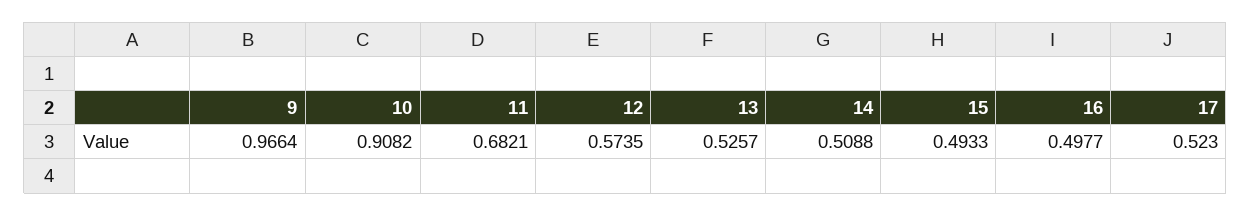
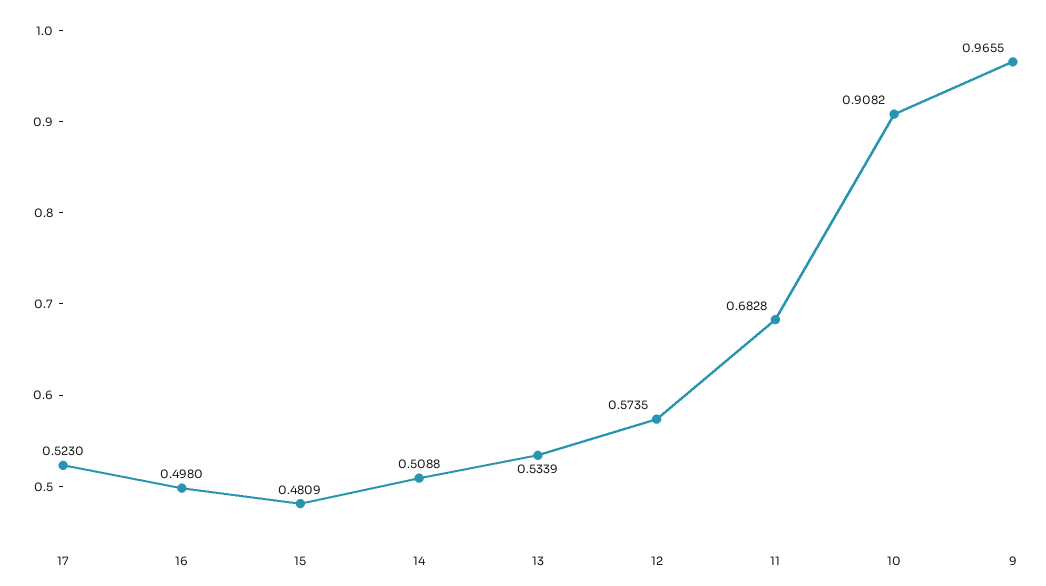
9: 0.9664 -> 0.9655
11: 0.6821 -> 0.6828
13: 0.5257 -> 0.5339
15: 0.4933 -> 0.4809
16: 0.4977 -> 0.498

